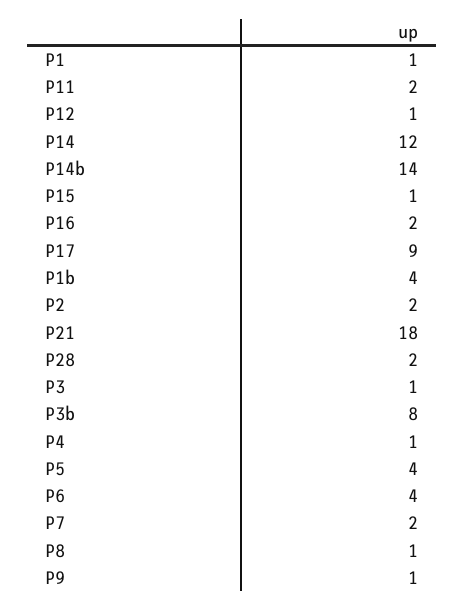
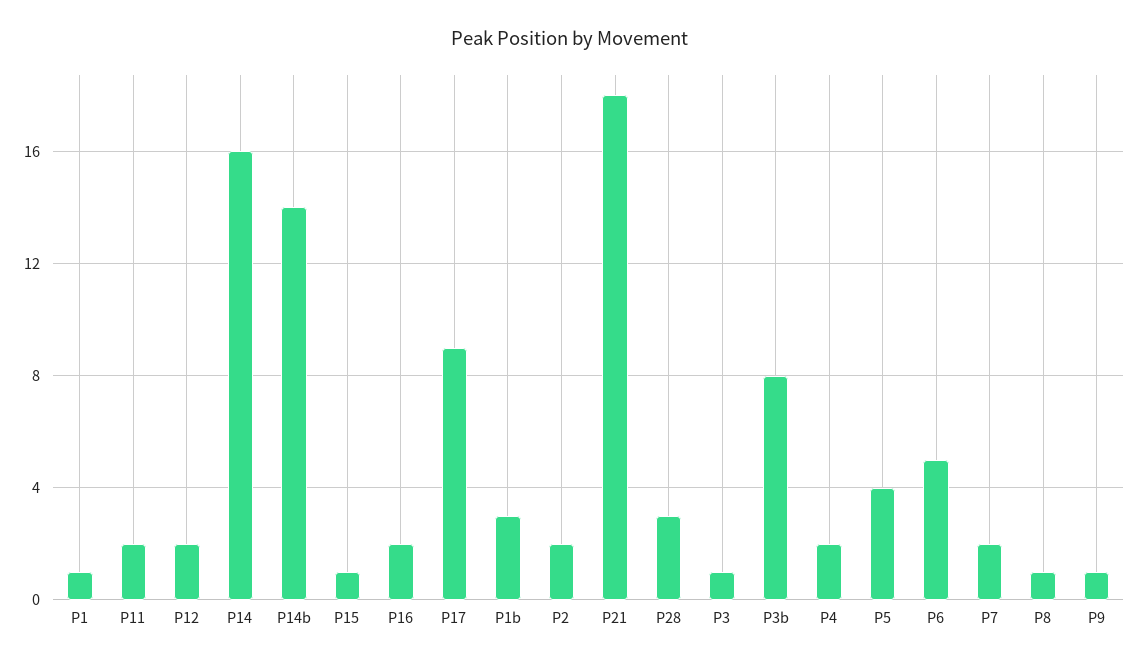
P12: 1 -> 2
P14: 12 -> 16
P1b: 4 -> 3
P28: 2 -> 3
P4: 1 -> 2
P6: 4 -> 5

